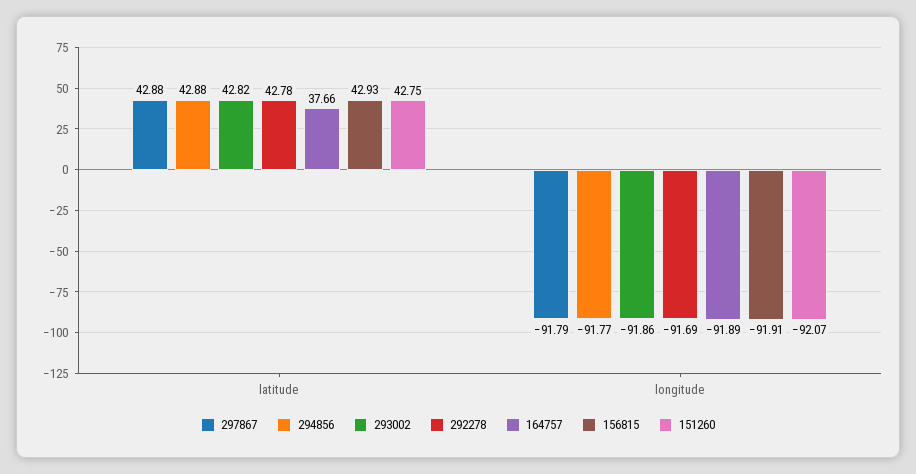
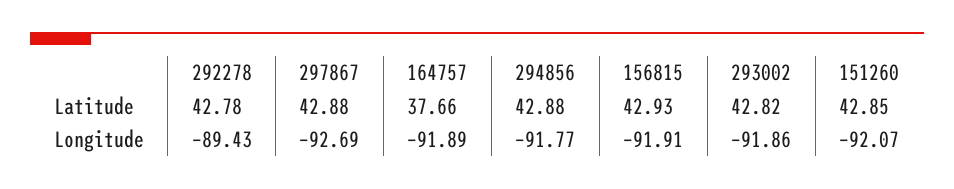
151260, latitude: 42.75 -> 42.85
297867, longitude: -91.79 -> -92.69
292278, longitude: -91.69 -> -89.43

